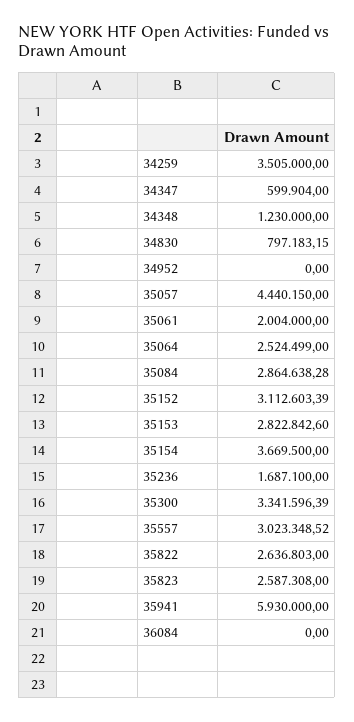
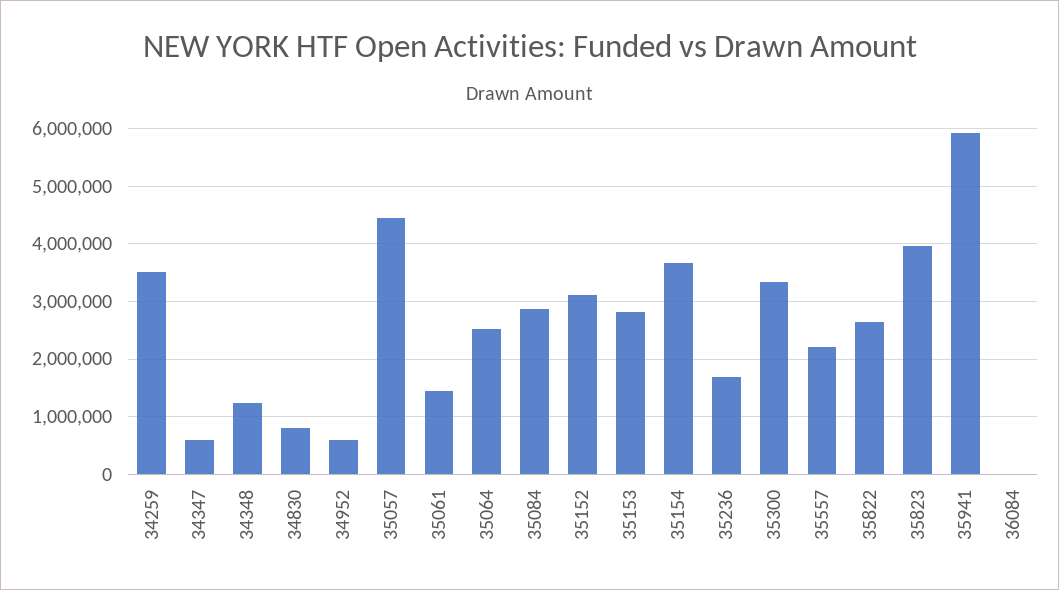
34952: 0 -> 600000
35061: 2004000 -> 1400000
35557: 3023348.52 -> 2200000
35823: 2587308 -> 4000000

